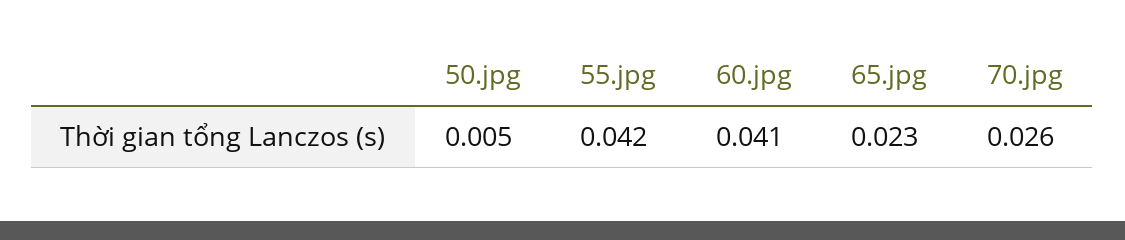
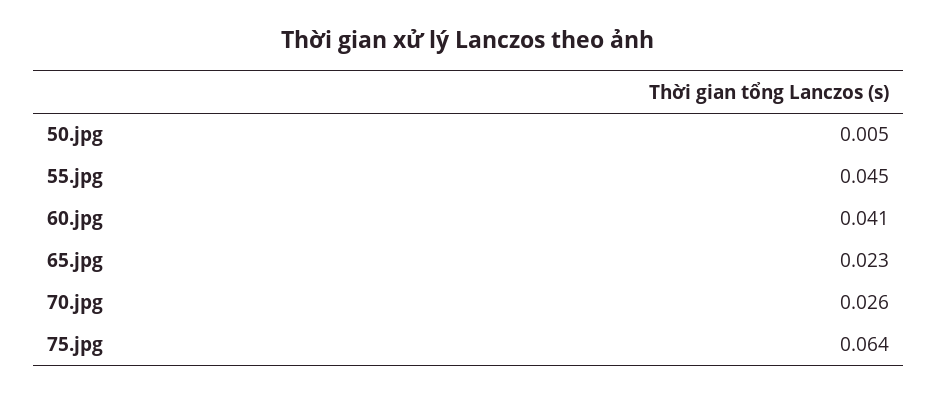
55.jpg: 0.042 -> 0.045
75.jpg: none -> 0.064

